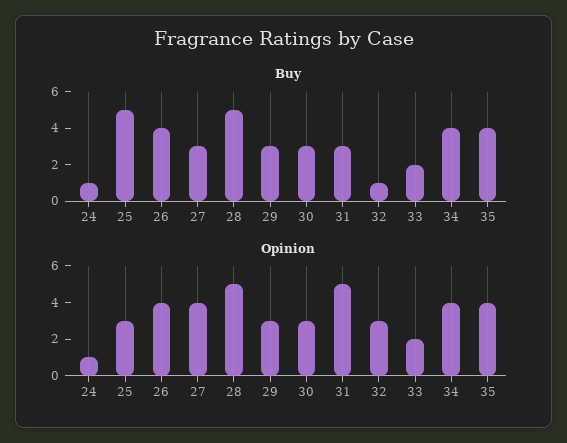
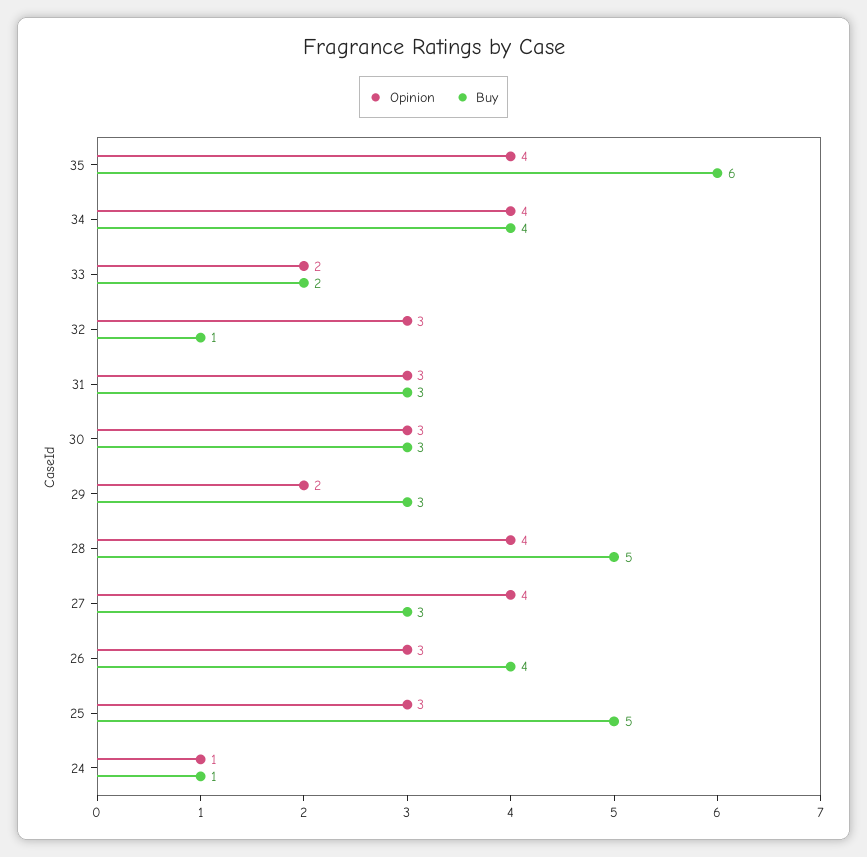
Buy, 35: 4 -> 6
Opinion, 26: 4 -> 3
Opinion, 28: 5 -> 4
Opinion, 29: 3 -> 2
Opinion, 31: 5 -> 3

